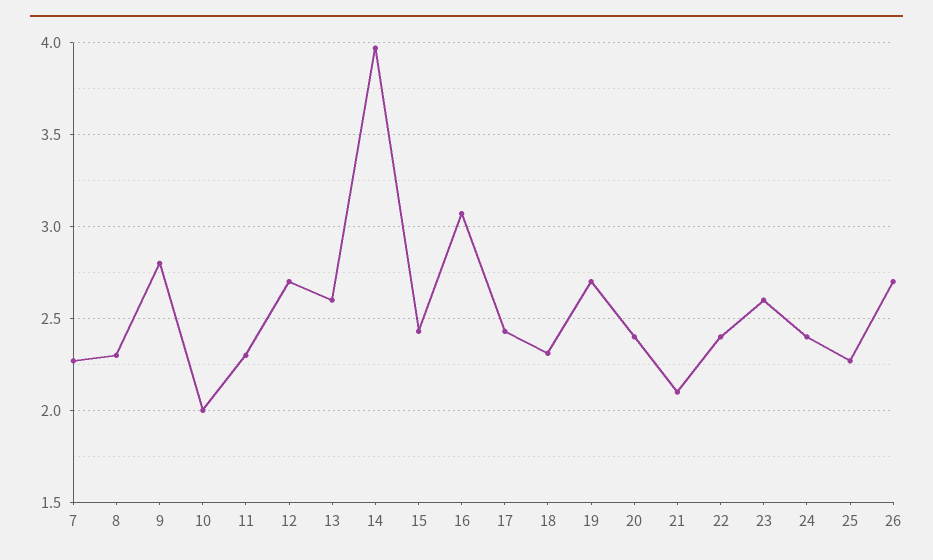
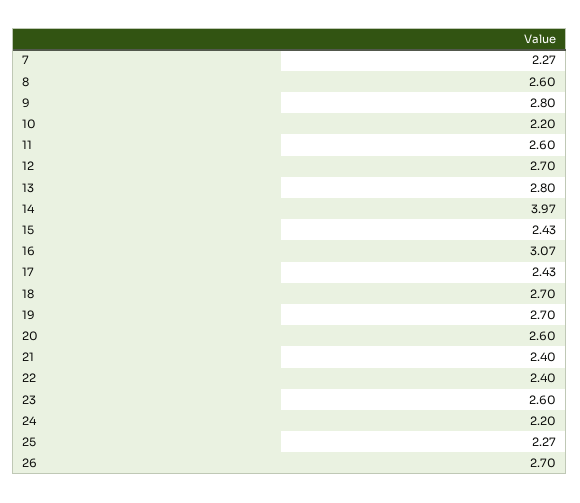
8: 2.3 -> 2.6
10: 2 -> 2.2
11: 2.3 -> 2.6
13: 2.6 -> 2.8
18: 2.3 -> 2.7
20: 2.4 -> 2.6
21: 2.1 -> 2.4
24: 2.4 -> 2.2

